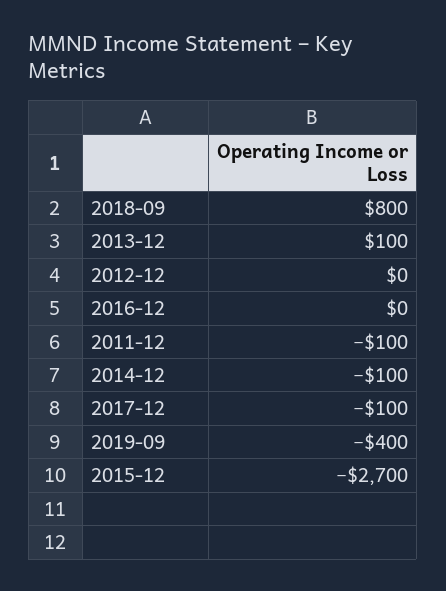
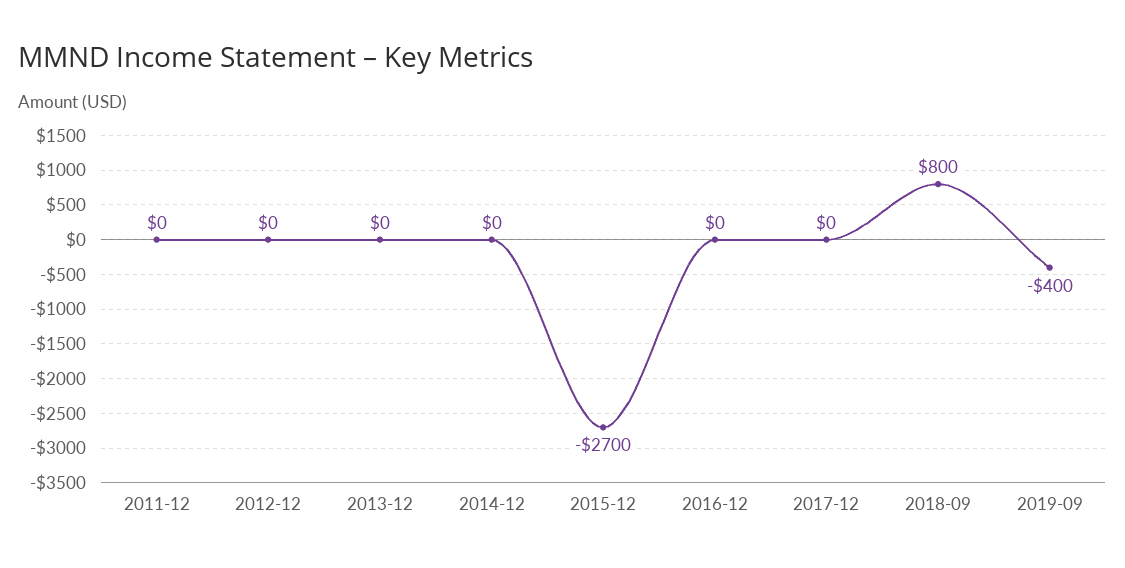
2013-12: 100 -> 0
2011-12: -100 -> 0
2014-12: -100 -> 0
2017-12: -100 -> 0

